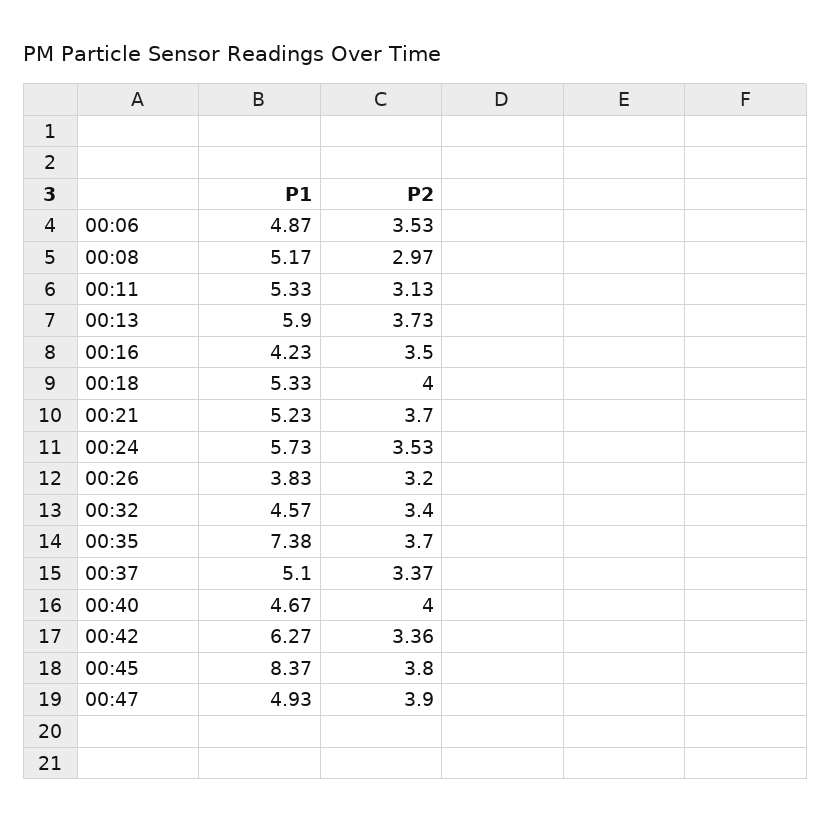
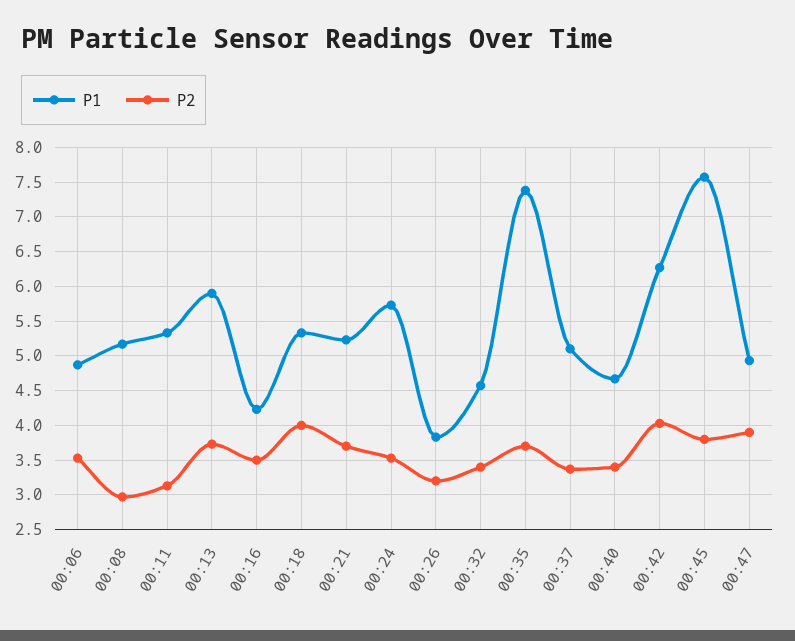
P2, 00:40: 4 -> 3.4
P2, 00:42: 3.36 -> 4
P1, 00:45: 8.37 -> 7.6

